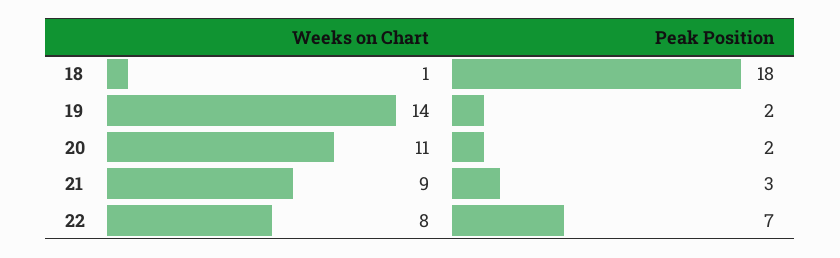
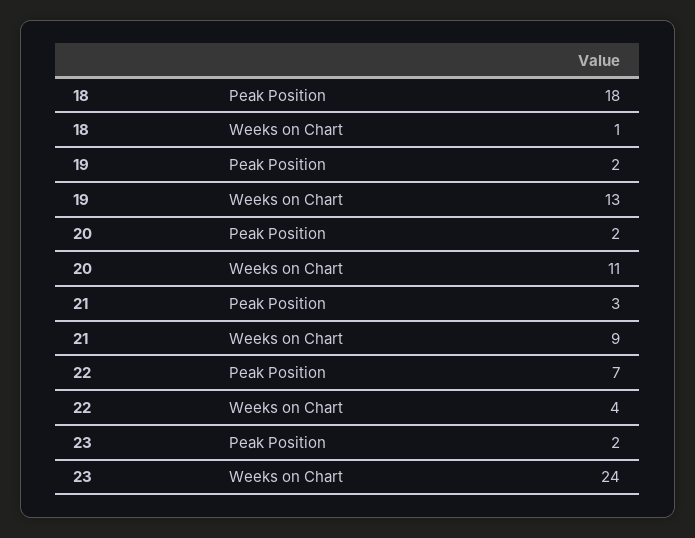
Weeks on Chart, 19: 14 -> 13
Weeks on Chart, 22: 8 -> 4
Peak Position, 23: none -> 2
Weeks on Chart, 23: none -> 24

